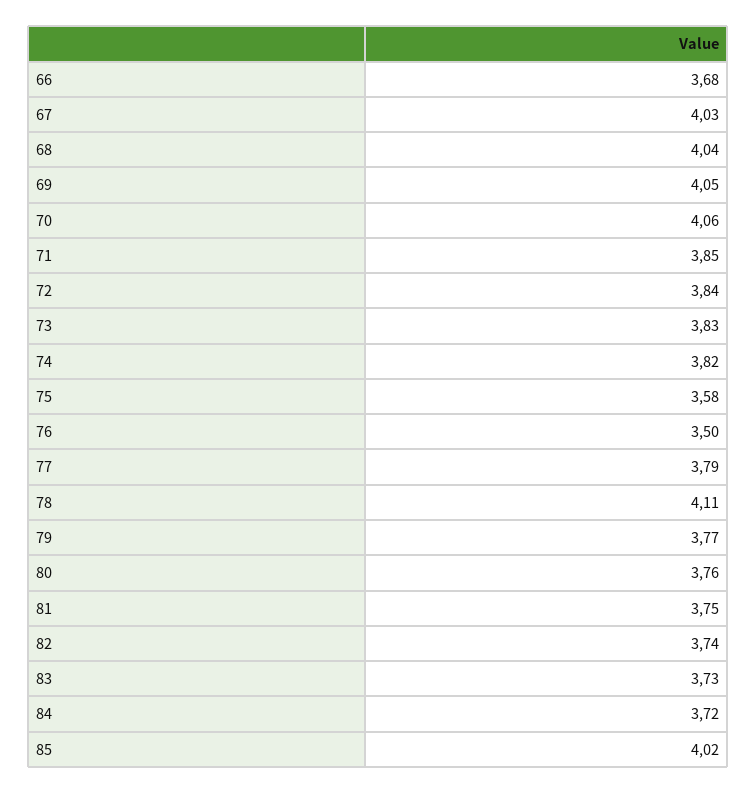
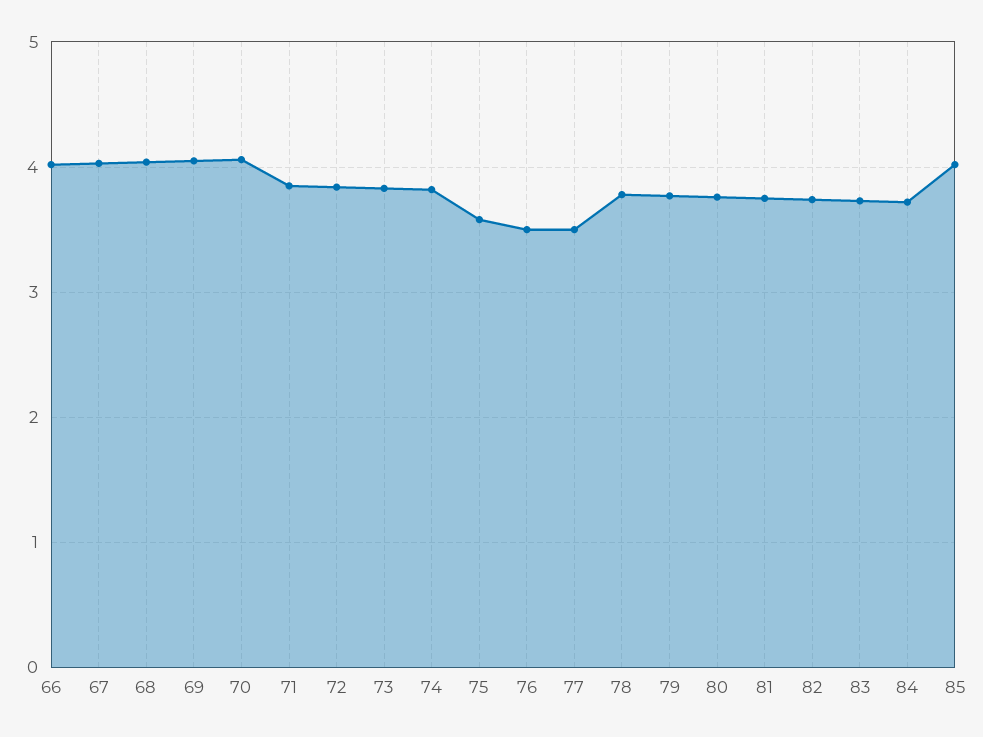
66: 3.68 -> 4
77: 3.79 -> 3.5
78: 4.11 -> 3.8

